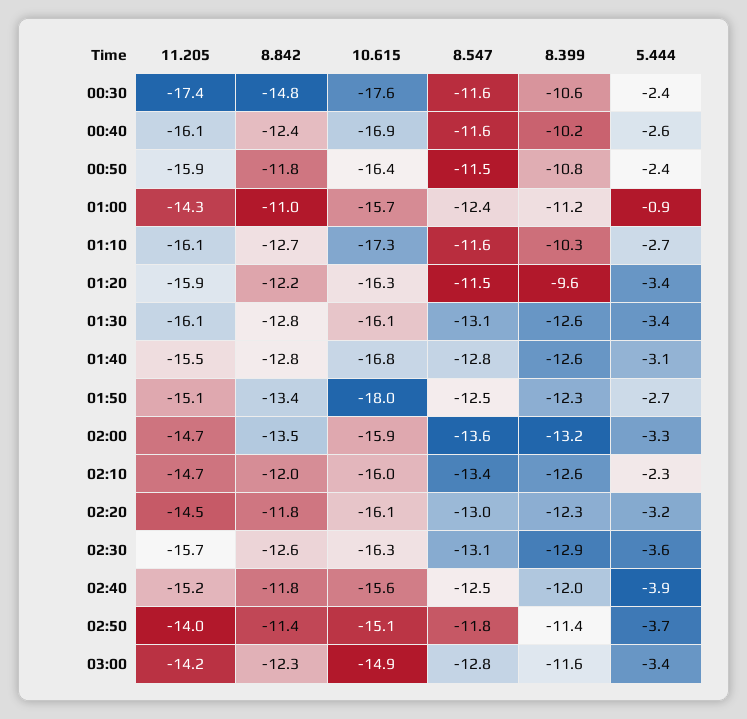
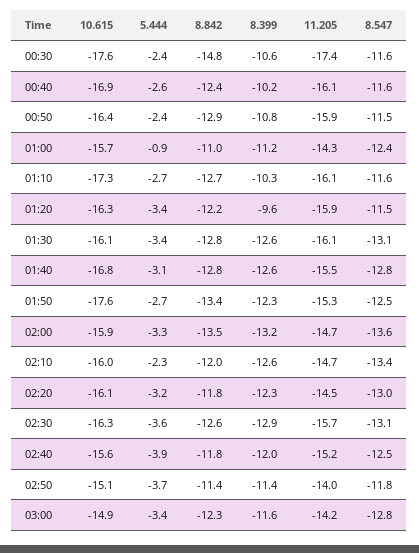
8.842, 00:50: -11.8 -> -12.9
11.205, 01:50: -15.1 -> -15.3
10.615, 01:50: -18 -> -17.6

